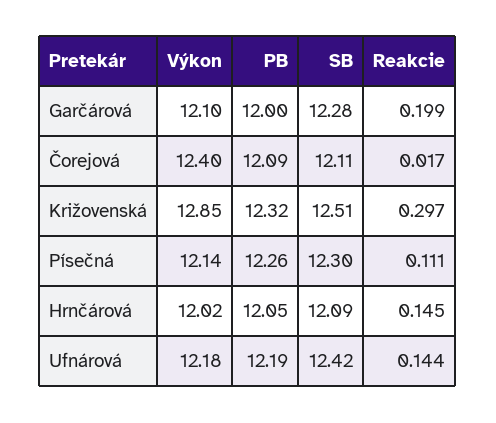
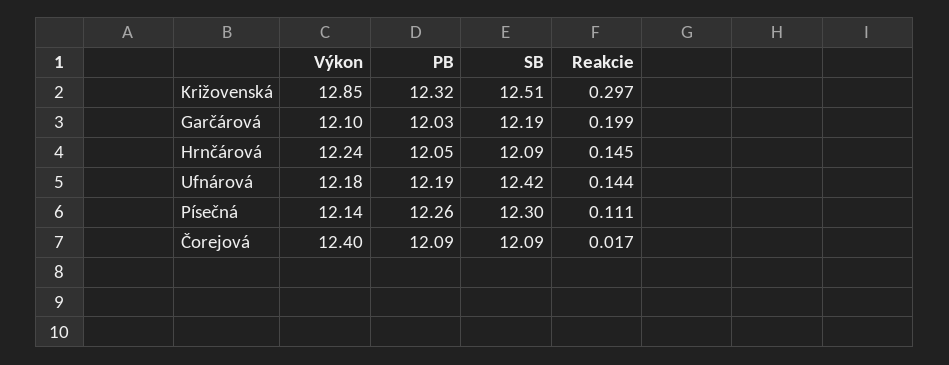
PB, Garčárová: 12 -> 12.03
SB, Garčárová: 12.28 -> 12.19
SB, Čorejová: 12.11 -> 12.09
Výkon, Hrnčárová: 12.02 -> 12.24

